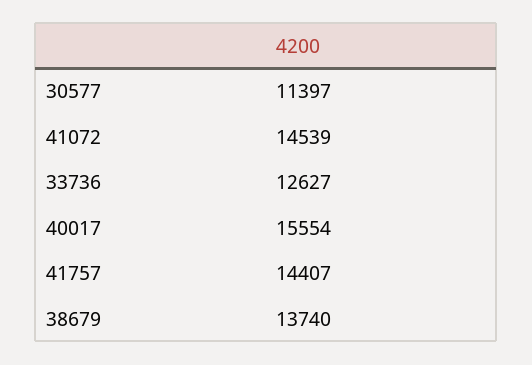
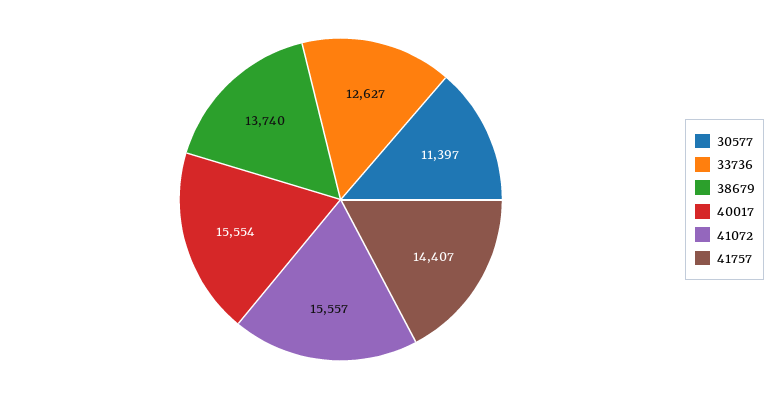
41072: 14539 -> 15557

